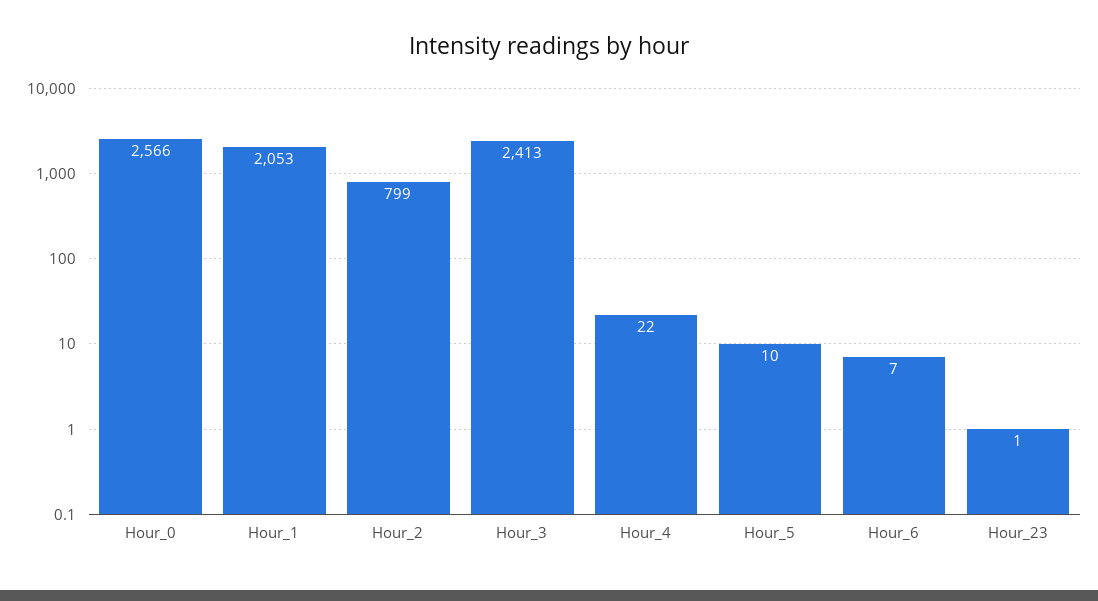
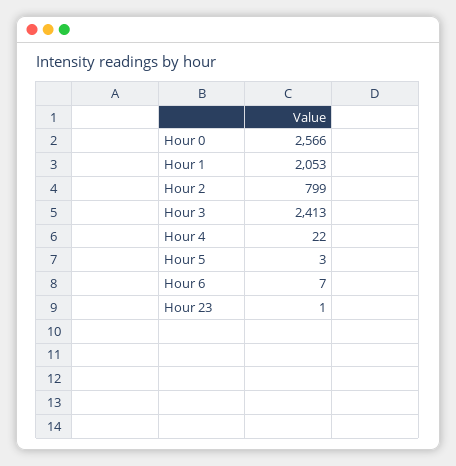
Hour_5: 10 -> 3

